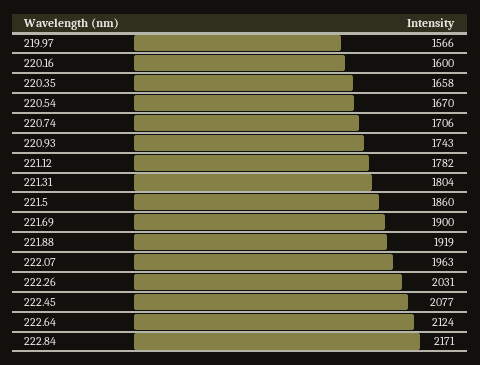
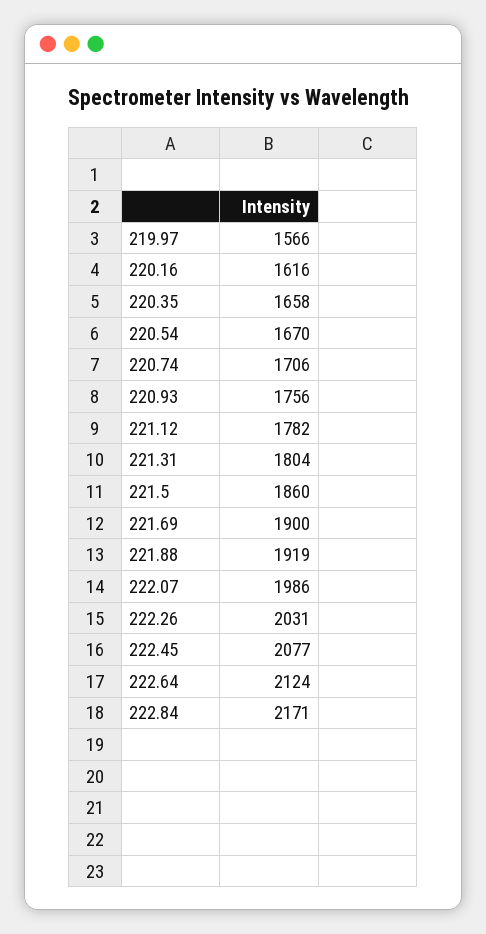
220.16: 1600 -> 1616
220.93: 1743 -> 1756
222.07: 1963 -> 1986

